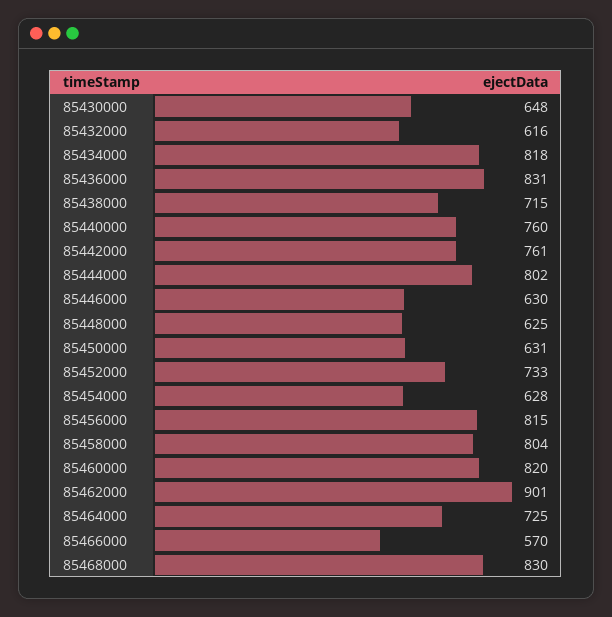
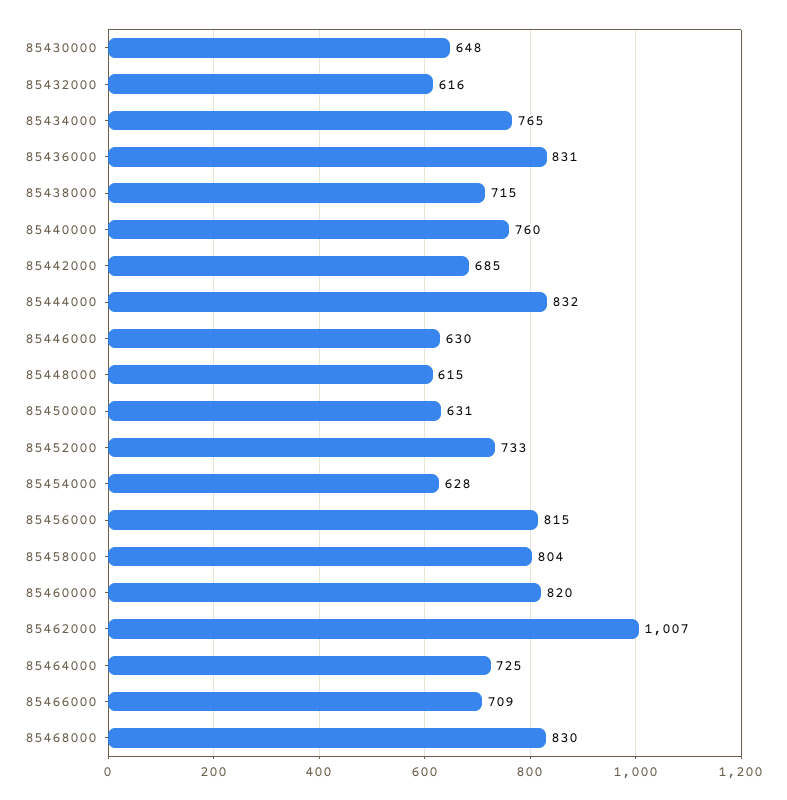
85434000: 818 -> 765
85442000: 761 -> 685
85444000: 802 -> 832
85448000: 625 -> 615
85462000: 901 -> 1007
85466000: 570 -> 709

